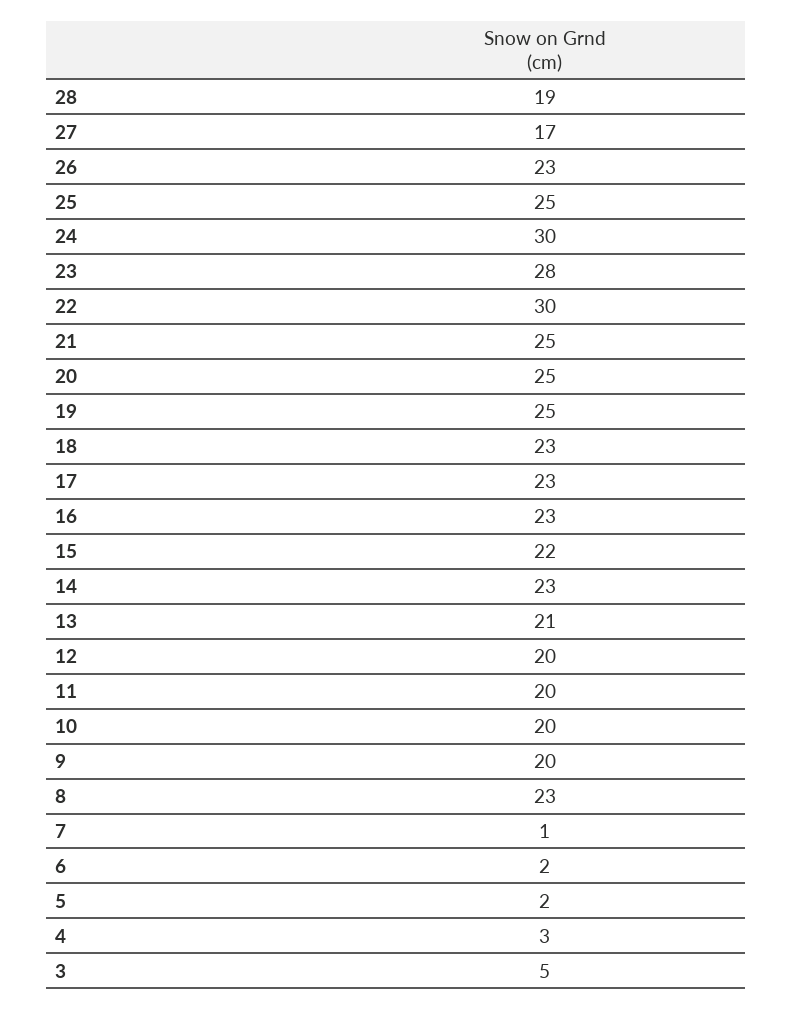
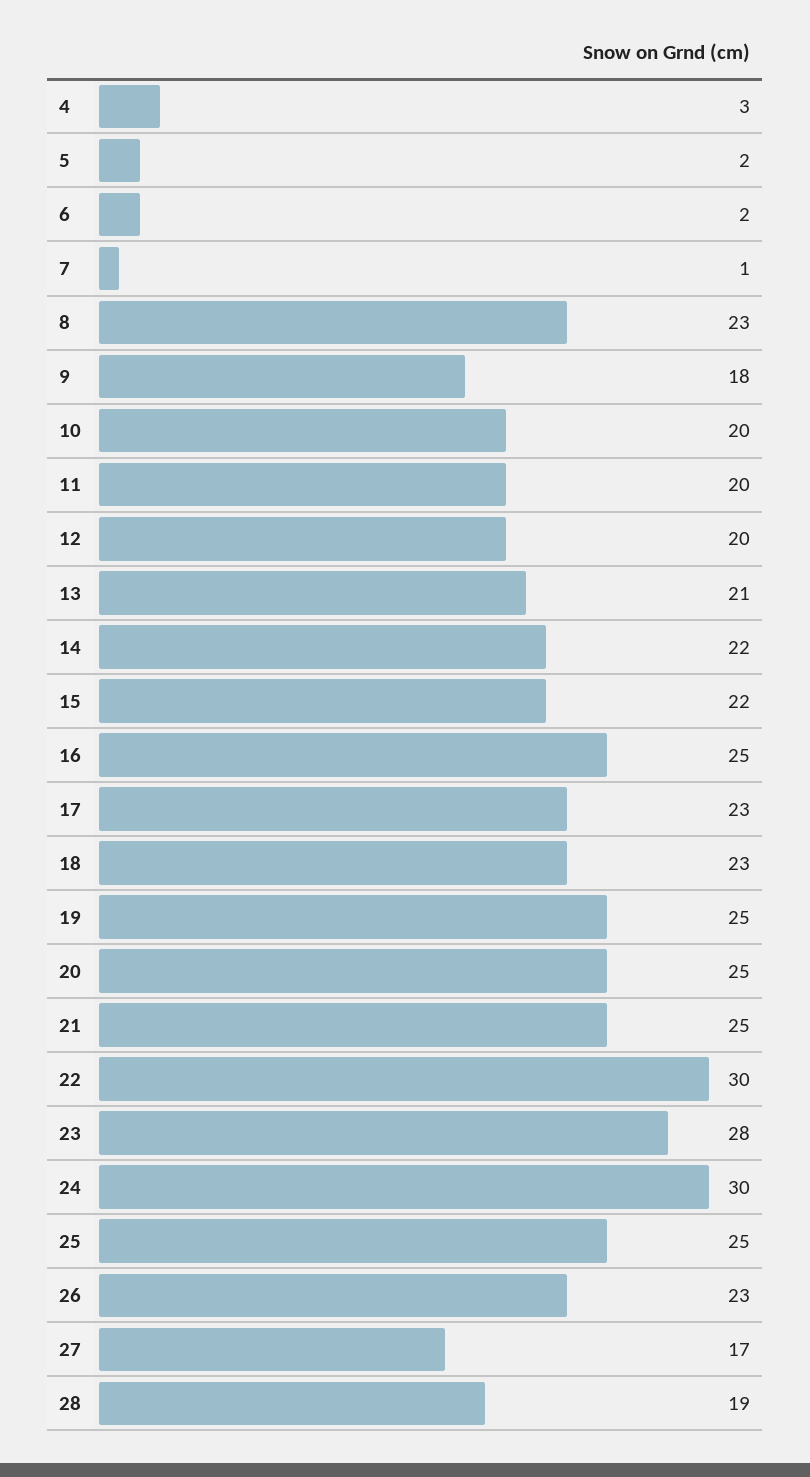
16: 23 -> 25
14: 23 -> 22
9: 20 -> 18
3: 5 -> none

